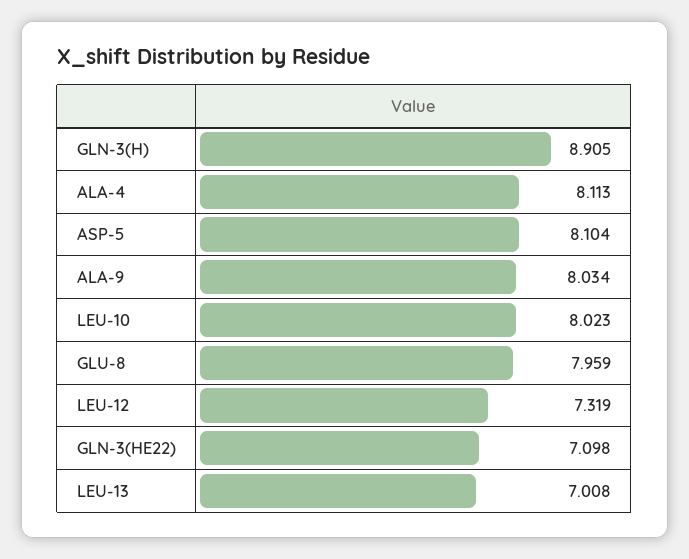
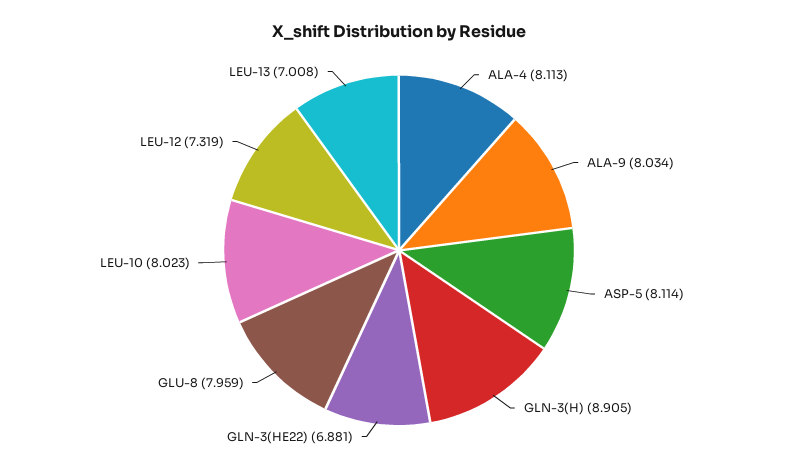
ASP-5: 8.104 -> 8.114
GLN-3(HE22): 7.098 -> 6.881

